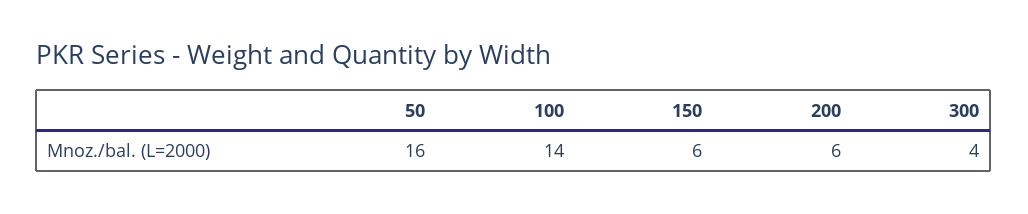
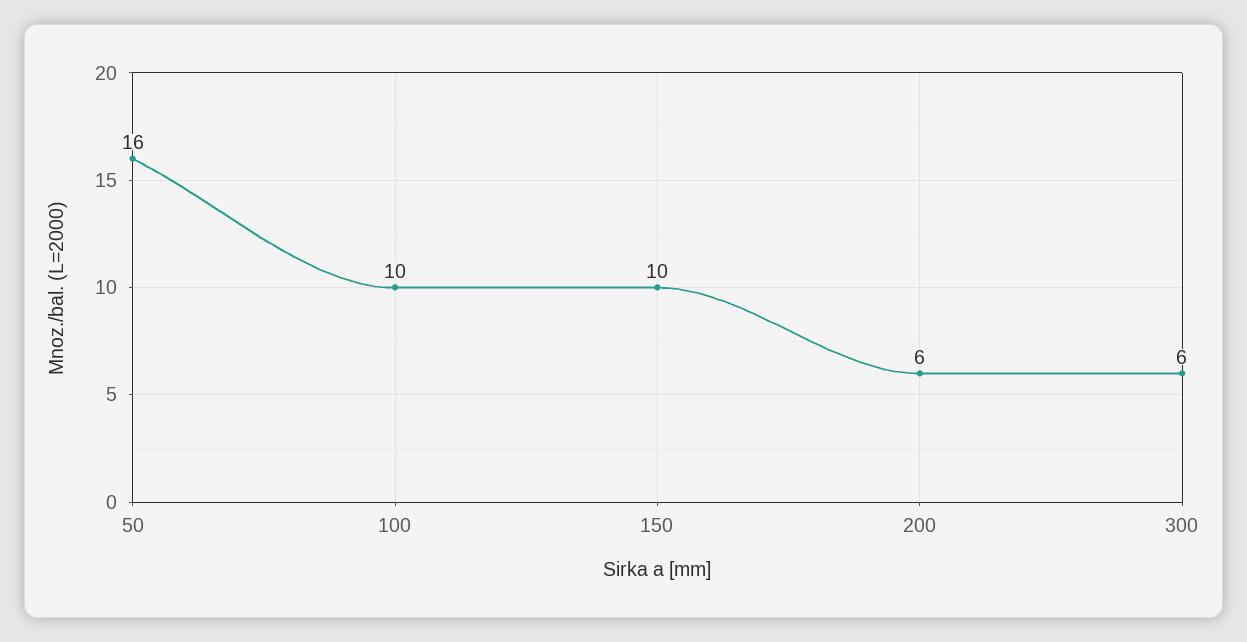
100: 14 -> 10
150: 6 -> 10
300: 4 -> 6

